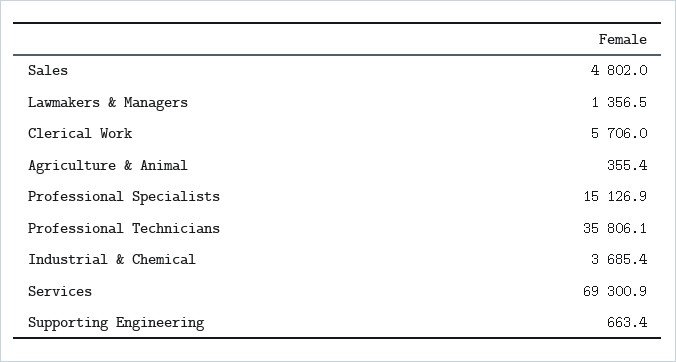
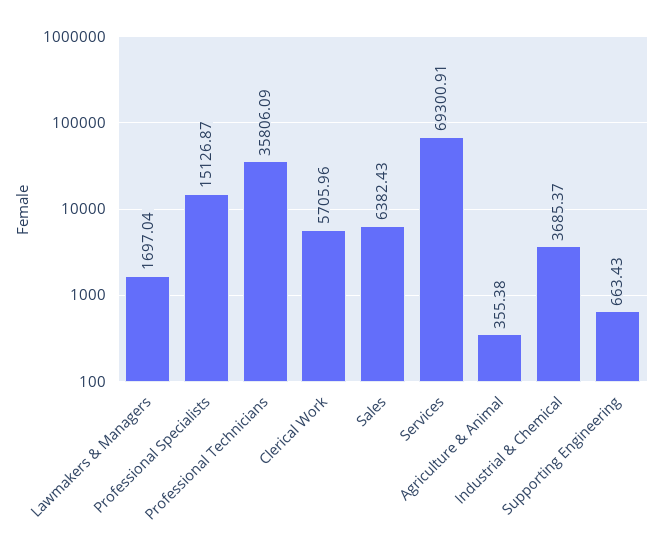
Sales: 4802 -> 6382.43
Lawmakers & Managers: 1356.5 -> 1697.04

